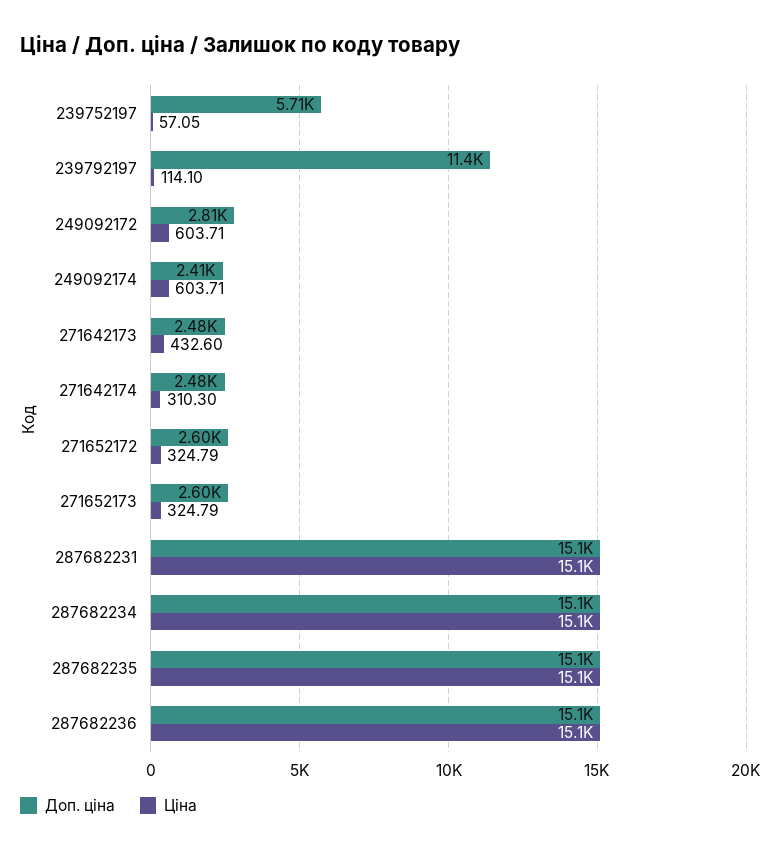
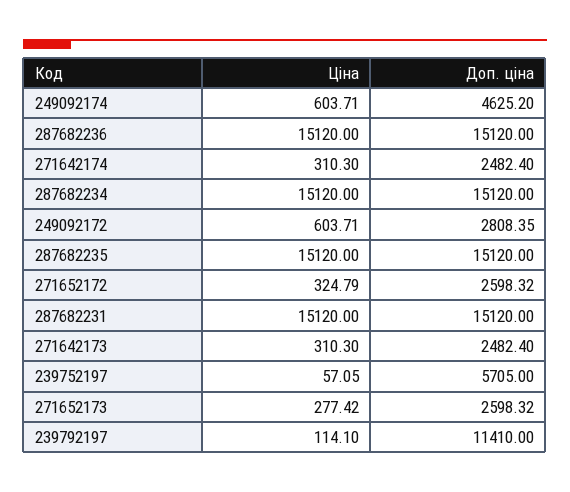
Доп. ціна, 249092174: 2410 -> 4625.2
Ціна, 271642173: 432.6 -> 310.3
Ціна, 271652173: 324.79 -> 277.42

